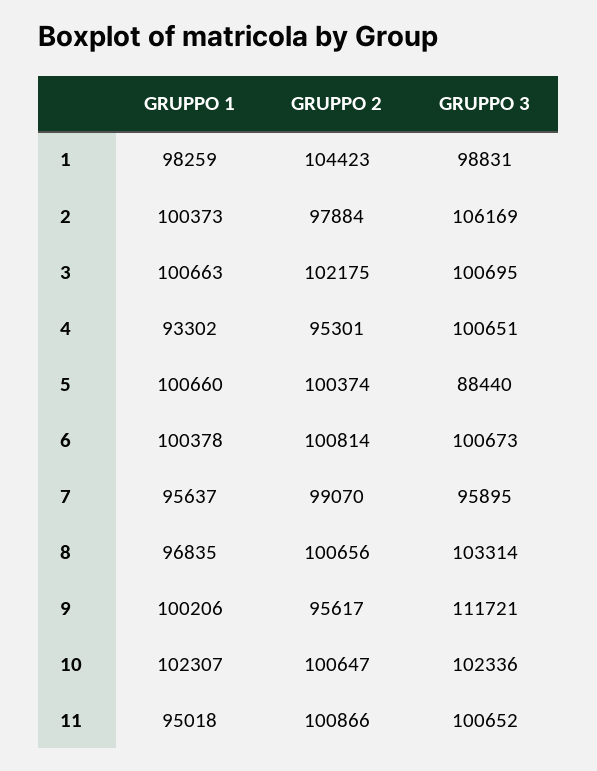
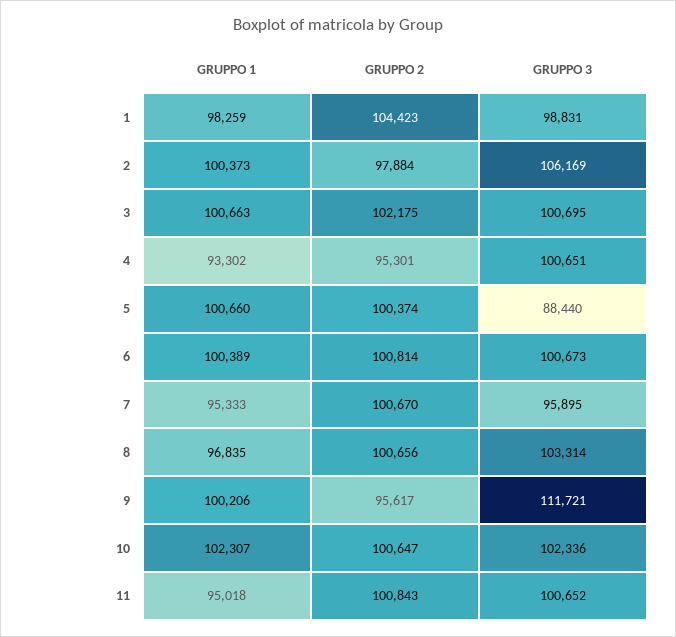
GRUPPO 1, 6: 100378 -> 100389
GRUPPO 1, 7: 95637 -> 95333
GRUPPO 2, 7: 99070 -> 100670
GRUPPO 2, 11: 100866 -> 100843

